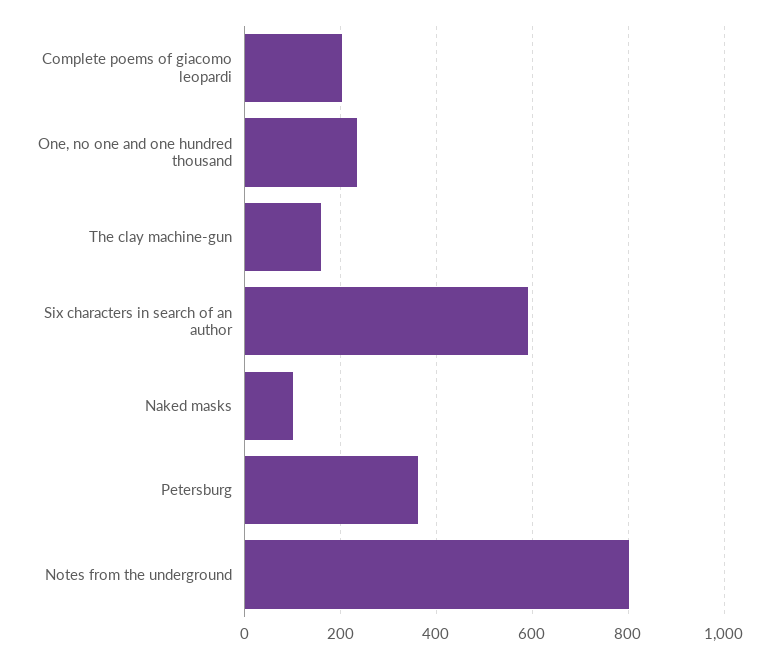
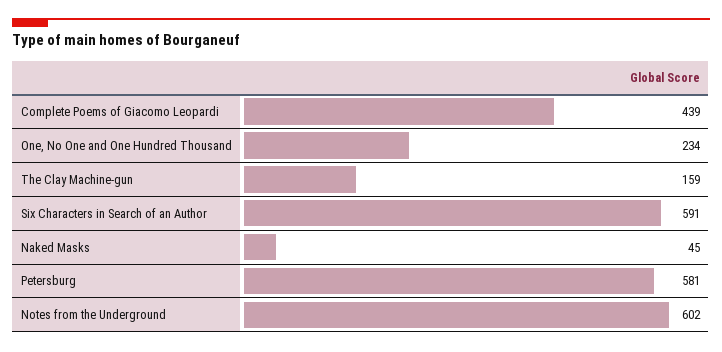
Complete poems of giacomo leopardi: 200 -> 439
Naked masks: 100 -> 45
Petersburg: 360 -> 581
Notes from the underground: 800 -> 602

